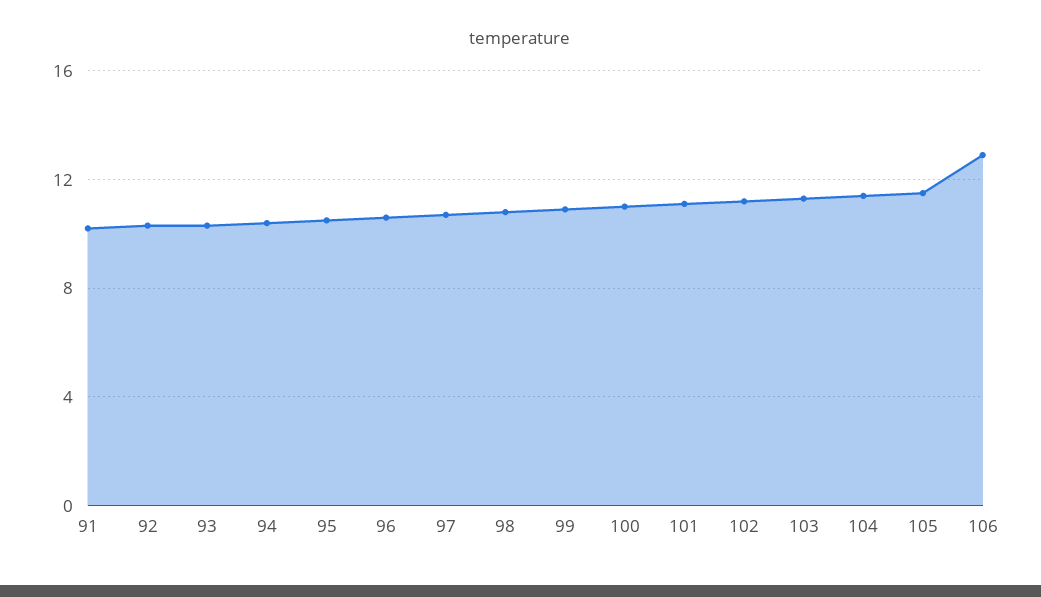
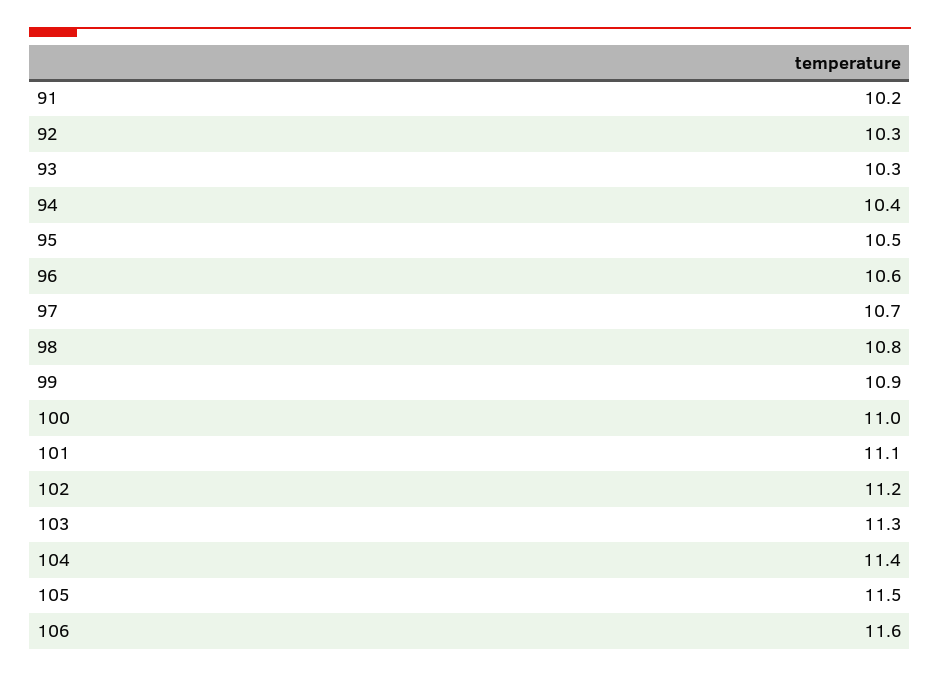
106: 13 -> 11.6

